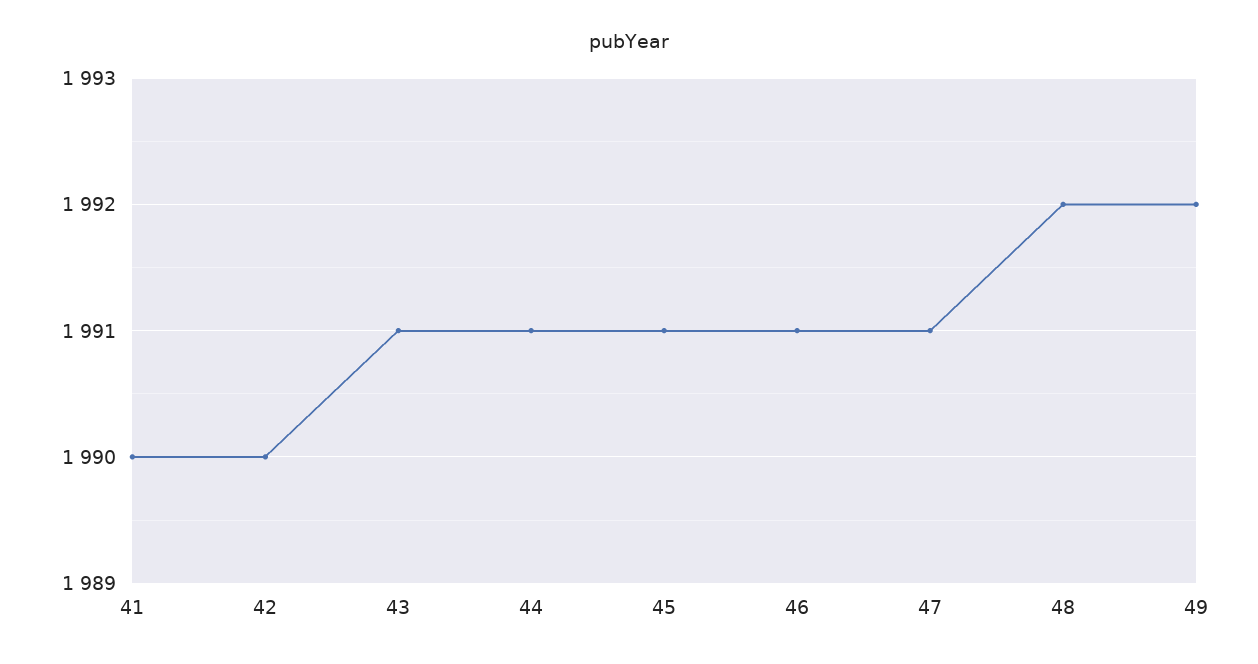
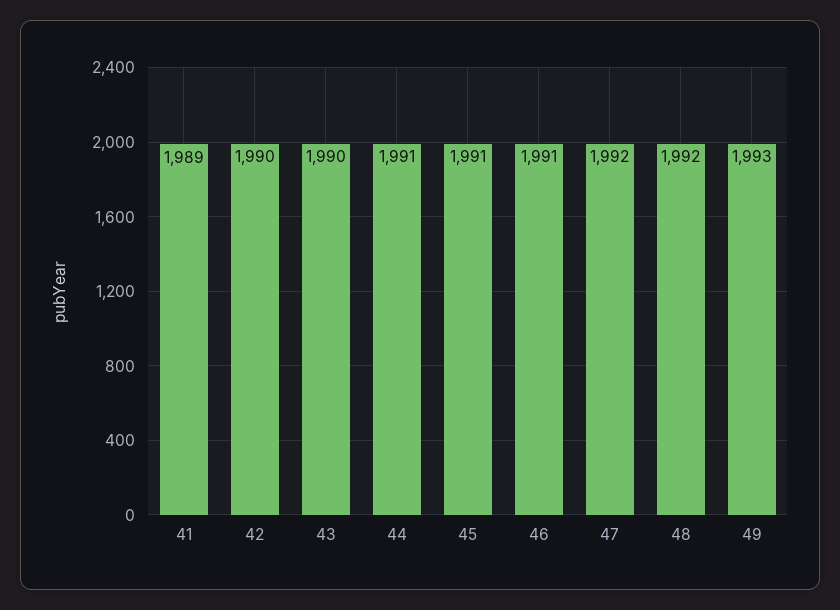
41: 1990 -> 1989
43: 1991 -> 1990
47: 1991 -> 1992
49: 1992 -> 1993

